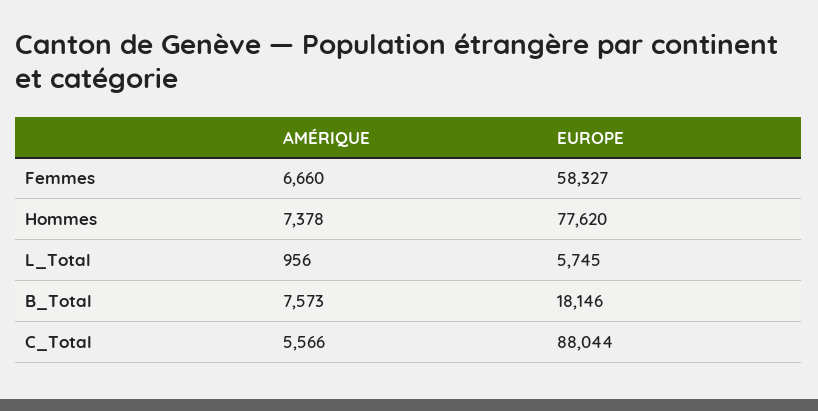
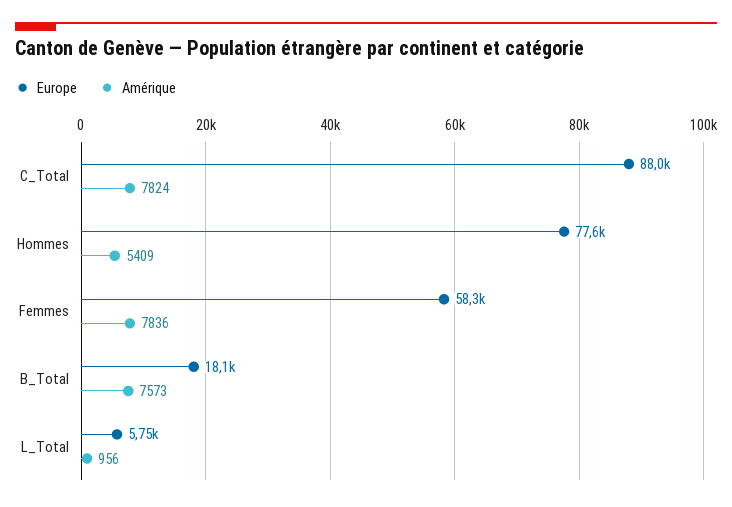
AMÉRIQUE, Femmes: 6660 -> 7836
AMÉRIQUE, Hommes: 7378 -> 5409
AMÉRIQUE, C_Total: 5566 -> 7824

